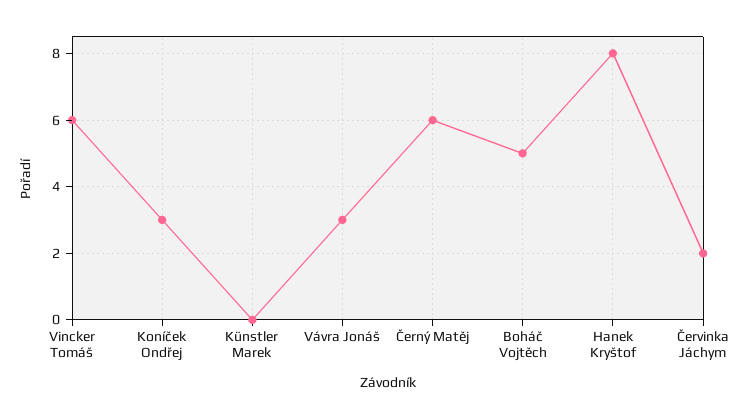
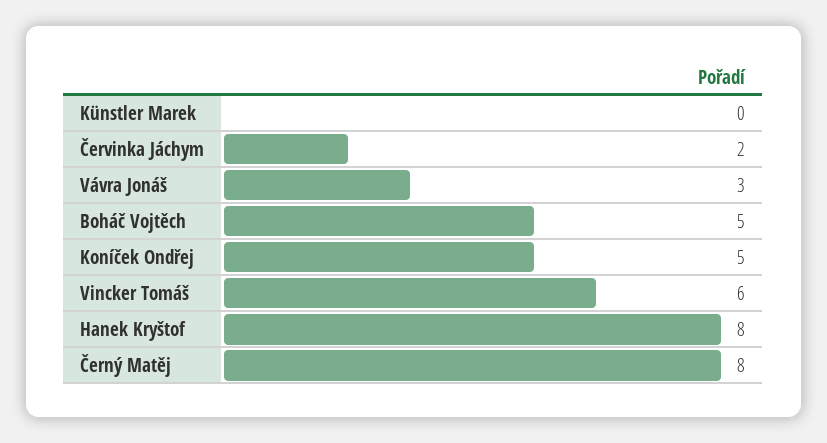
Koníček Ondřej: 3 -> 5
Černý Matěj: 6 -> 8

